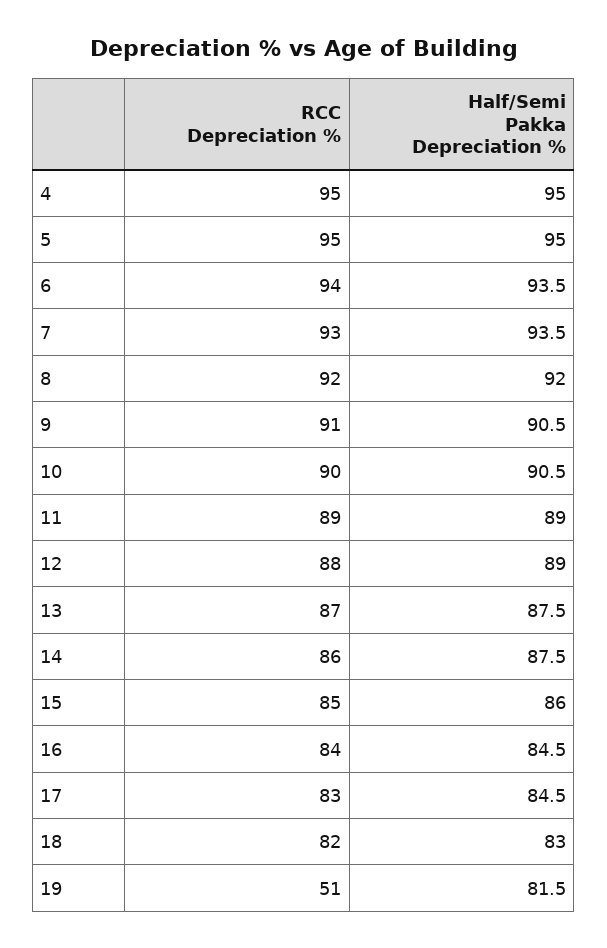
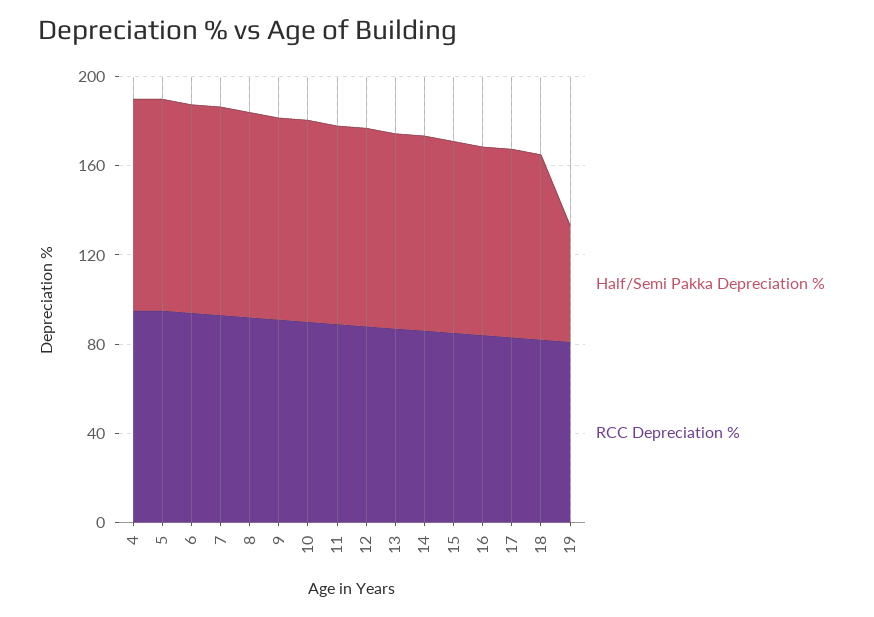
RCC Depreciation %, 19: 51 -> 80
Half/Semi Pakka Depreciation %, 19: 81.5 -> 50

